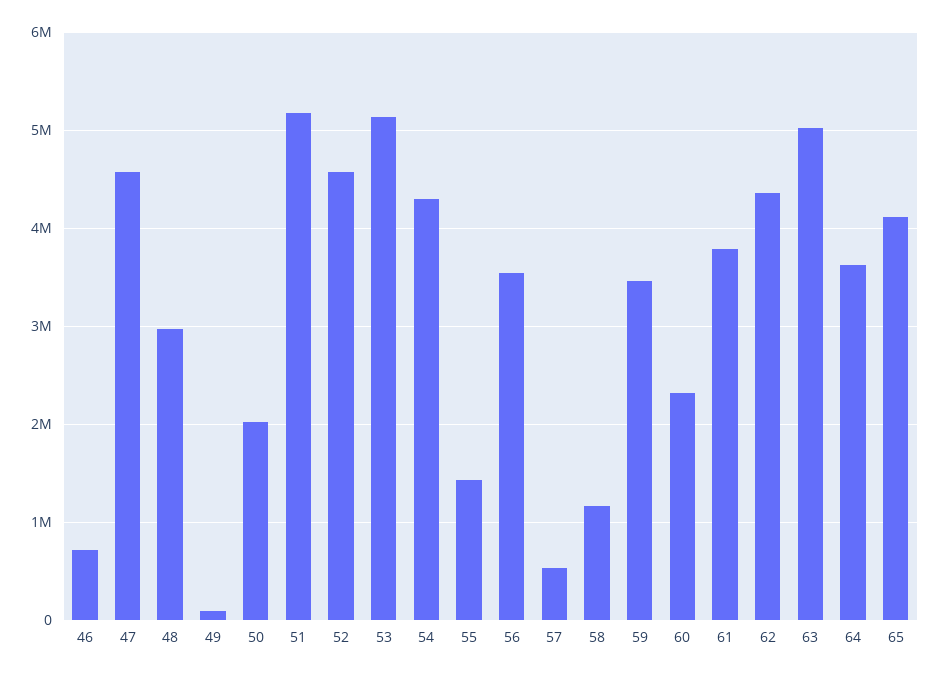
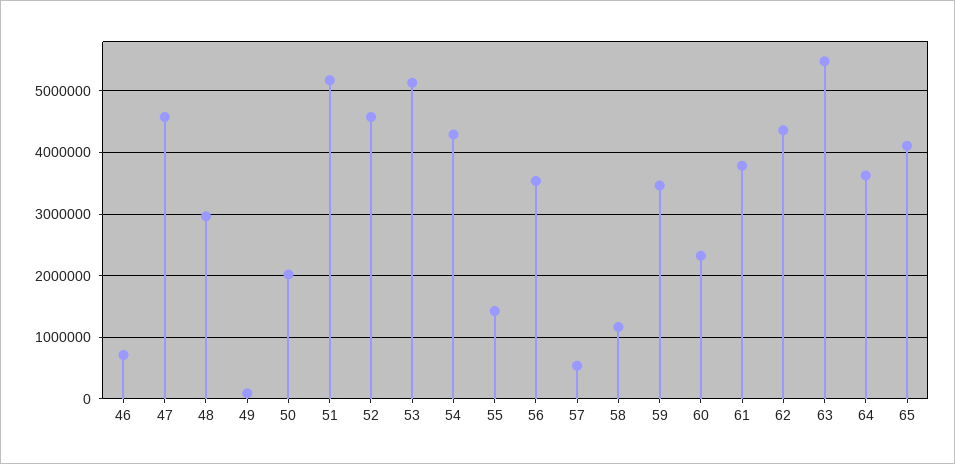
63: 5000000 -> 5500000

